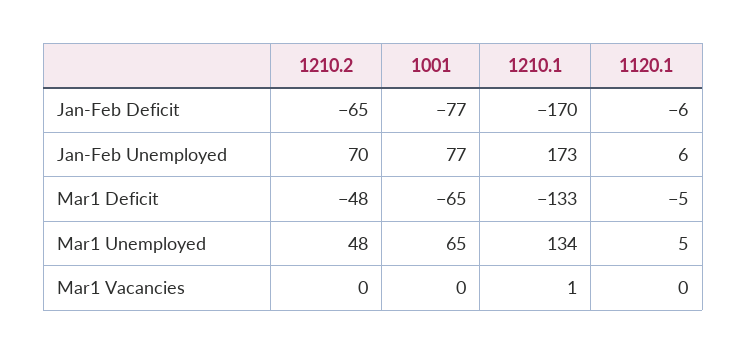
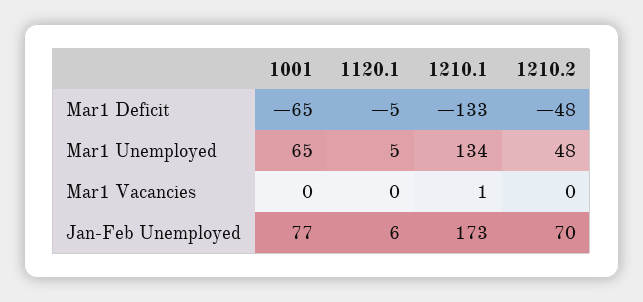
1210.2, Jan-Feb Deficit: -65 -> none
1001, Jan-Feb Deficit: -77 -> none
1210.1, Jan-Feb Deficit: -170 -> none
1120.1, Jan-Feb Deficit: -6 -> none

